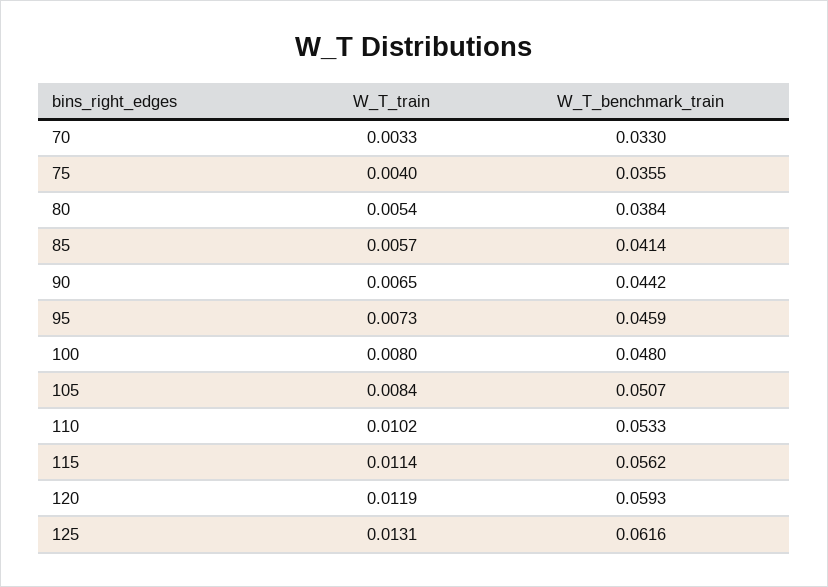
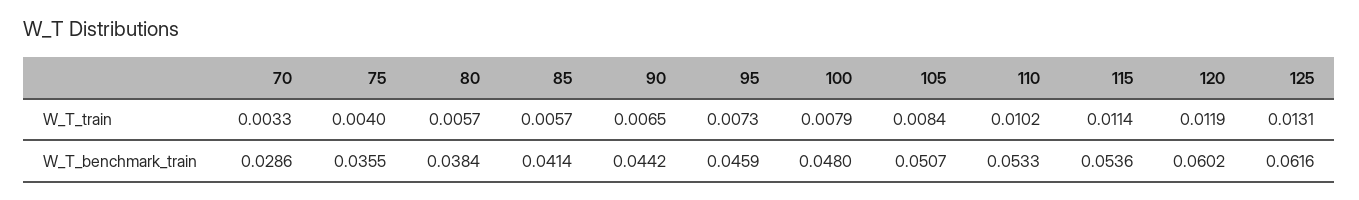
W_T_benchmark_train, 70: 0.033 -> 0.0286
W_T_train, 80: 0.0054 -> 0.0057
W_T_train, 100: 0.008 -> 0.0079
W_T_benchmark_train, 115: 0.0562 -> 0.0536
W_T_benchmark_train, 120: 0.0593 -> 0.0602

